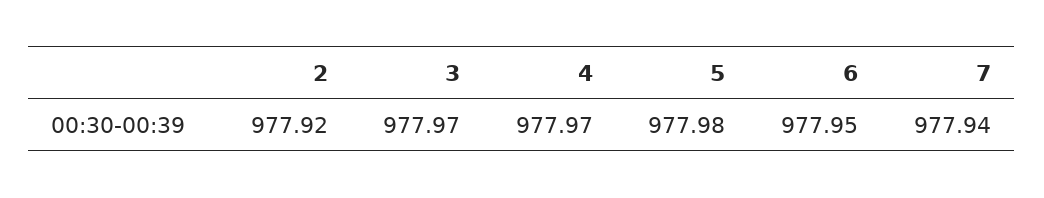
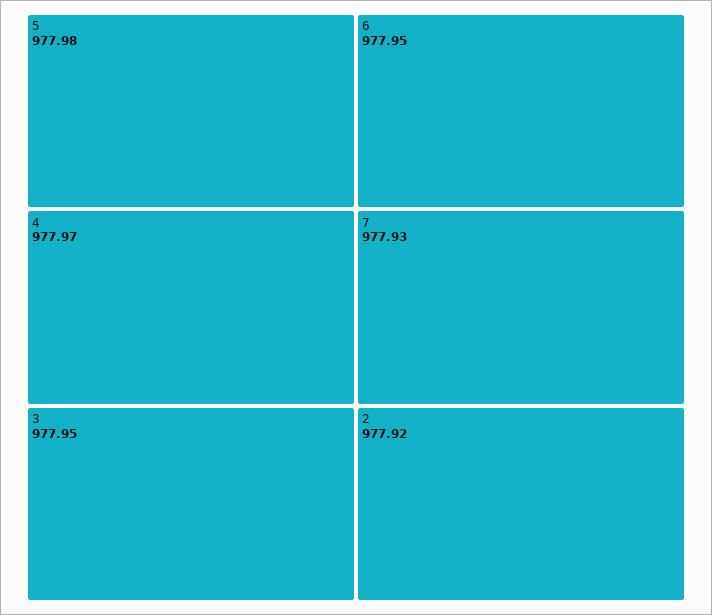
3: 977.97 -> 977.95
7: 977.94 -> 977.93

